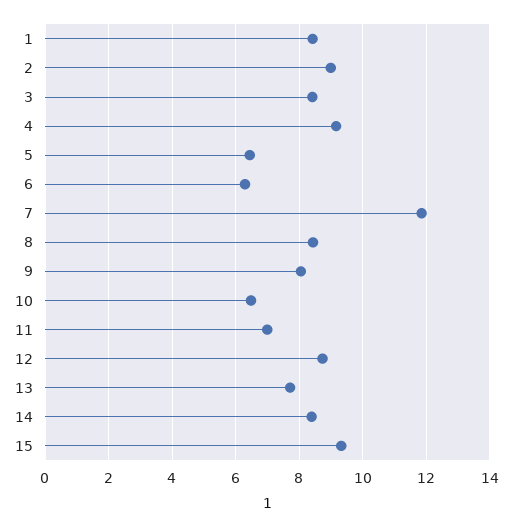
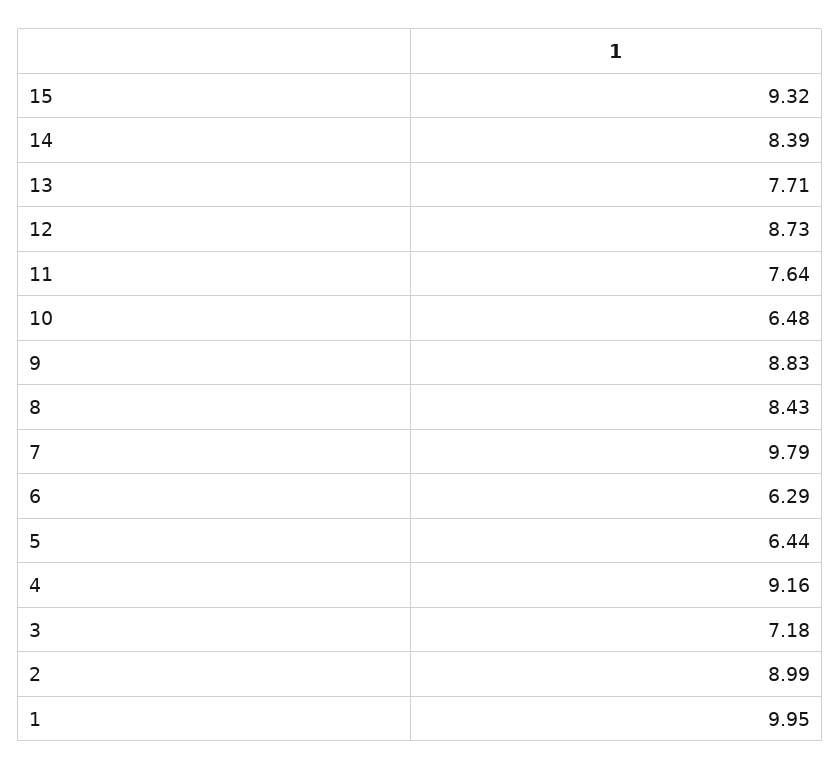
1: 8.4 -> 9.95
3: 8.4 -> 7.18
7: 11.8 -> 9.79
9: 8 -> 8.83
11: 7 -> 7.64

